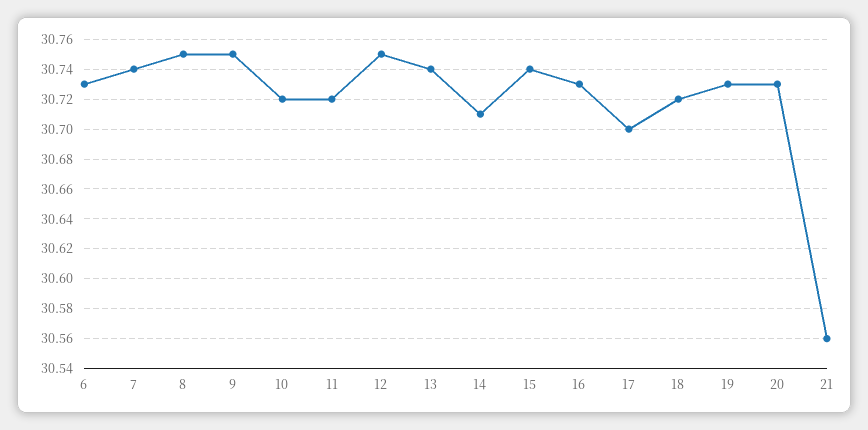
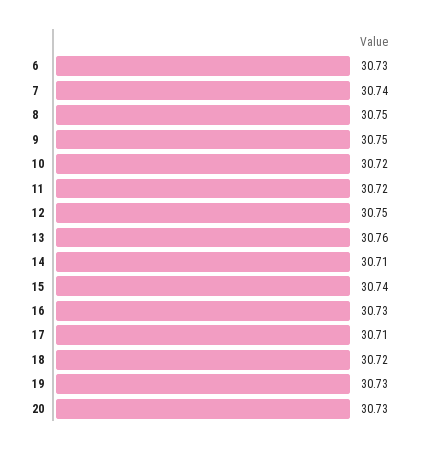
13: 30.74 -> 30.76
17: 30.7 -> 30.71
21: 30.56 -> none

